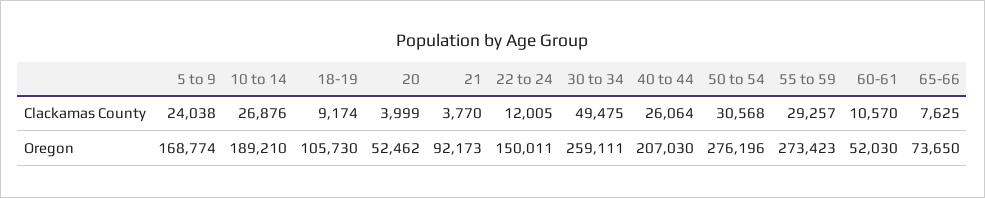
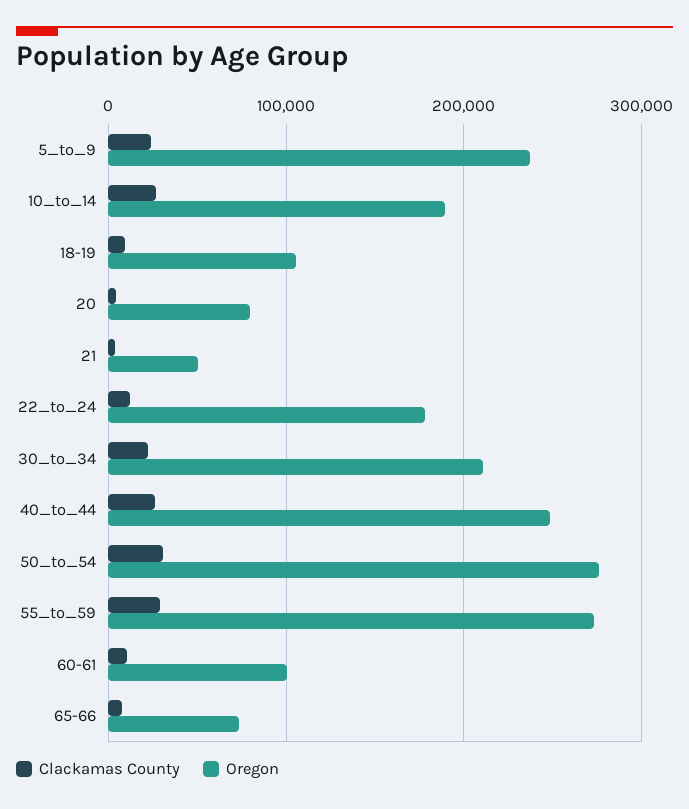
Clackamas County, 30 to 34: 49475 -> 20000
Oregon, 5 to 9: 168774 -> 240000
Oregon, 20: 52462 -> 80000
Oregon, 21: 92173 -> 50000
Oregon, 22 to 24: 150011 -> 180000
Oregon, 30 to 34: 259111 -> 210000
Oregon, 40 to 44: 207030 -> 250000
Oregon, 60-61: 52030 -> 100000

